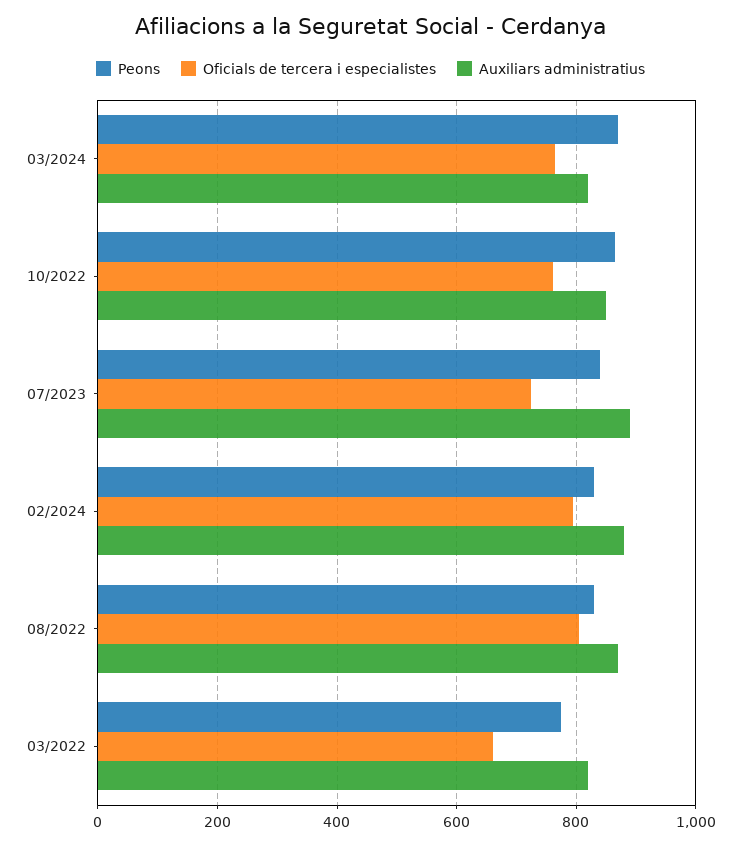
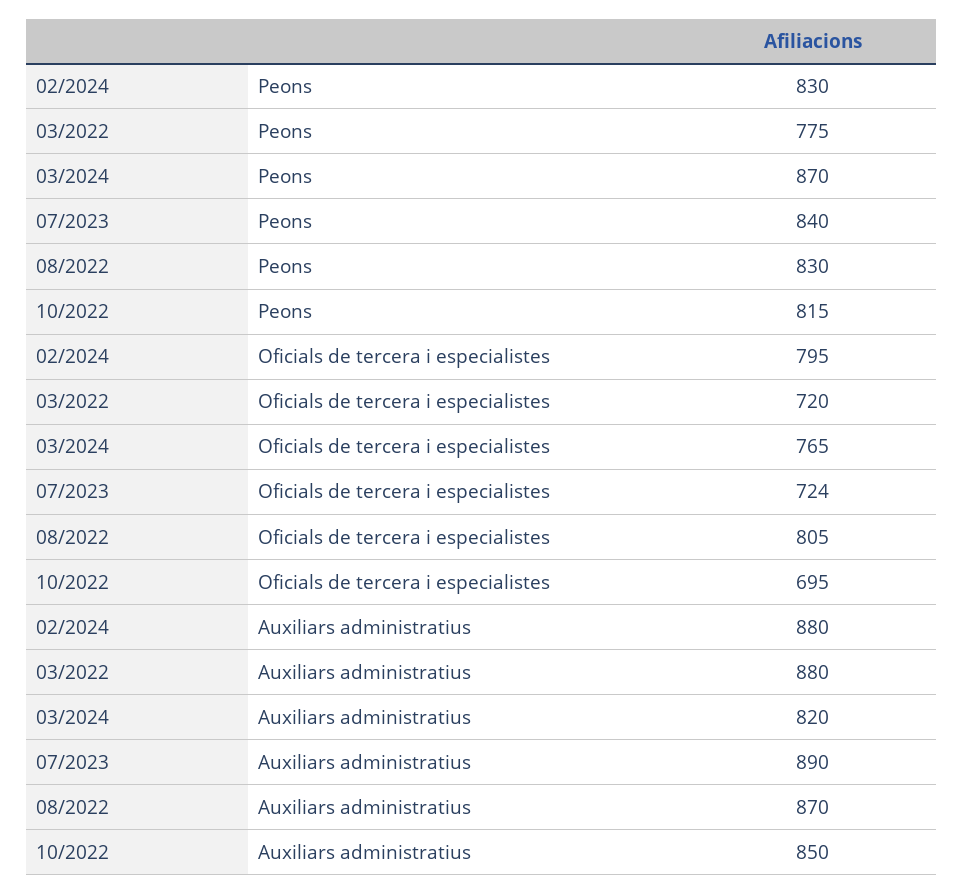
Peons, 10/2022: 860 -> 815
Oficials de tercera i especialistes, 10/2022: 760 -> 695
Oficials de tercera i especialistes, 03/2022: 660 -> 720
Auxiliars administratius, 03/2022: 820 -> 880

